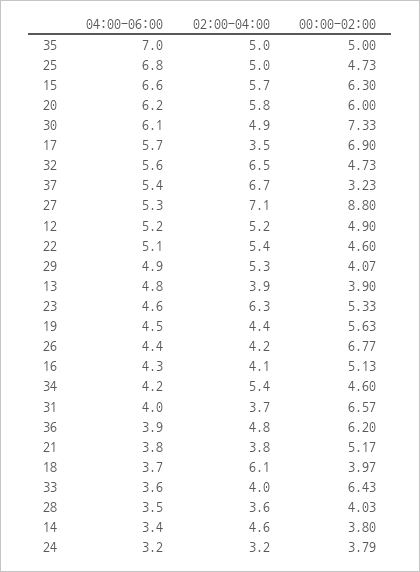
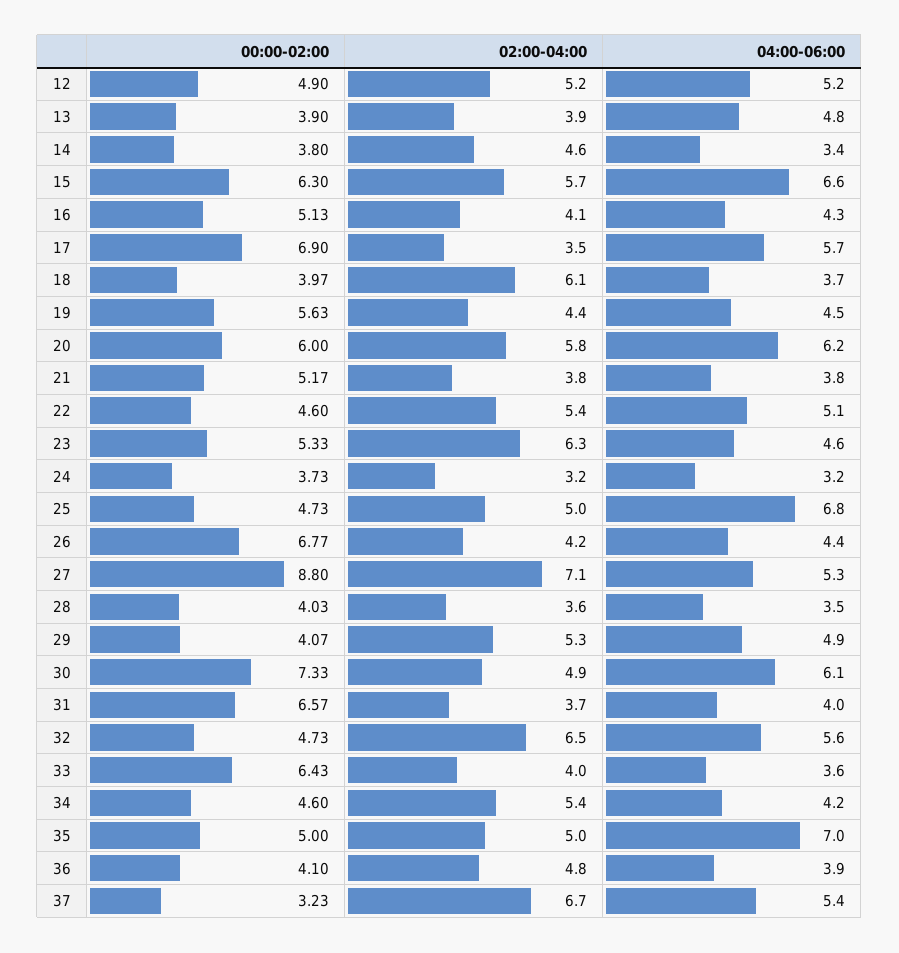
00:00-02:00, 36: 6.2 -> 4.1
00:00-02:00, 24: 3.79 -> 3.73

